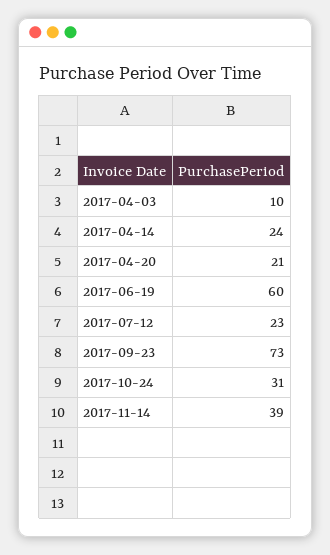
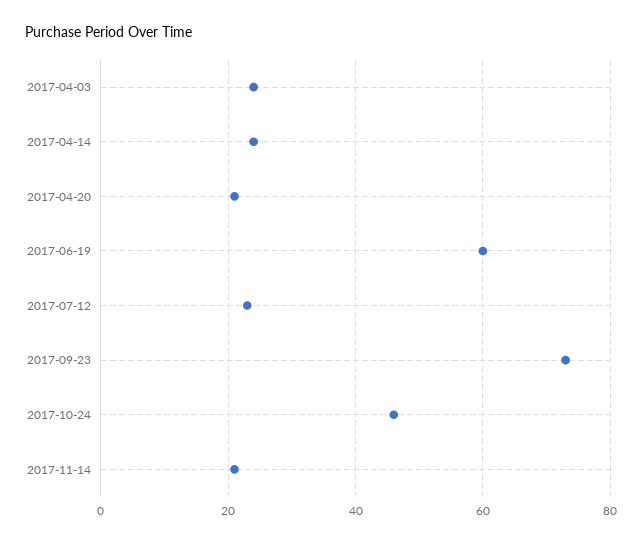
2017-04-03: 10 -> 25
2017-10-24: 31 -> 45
2017-11-14: 39 -> 20

